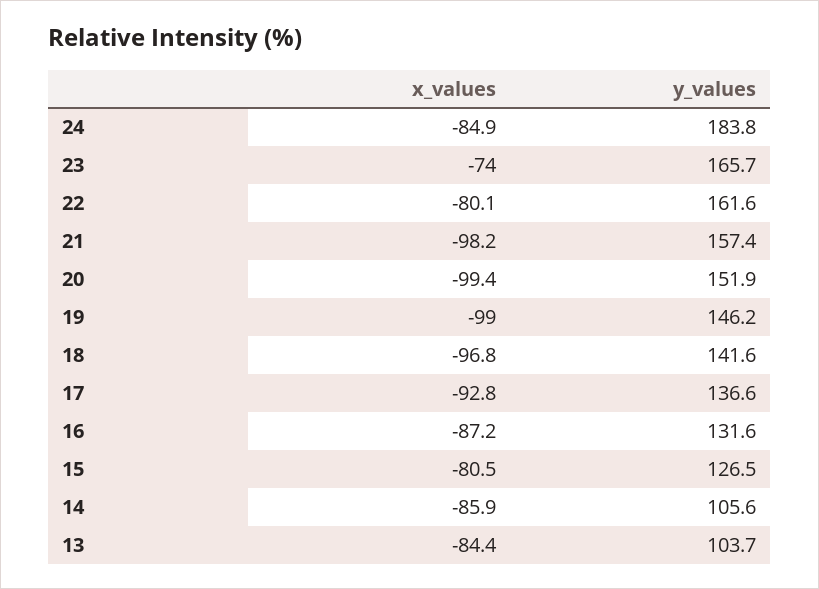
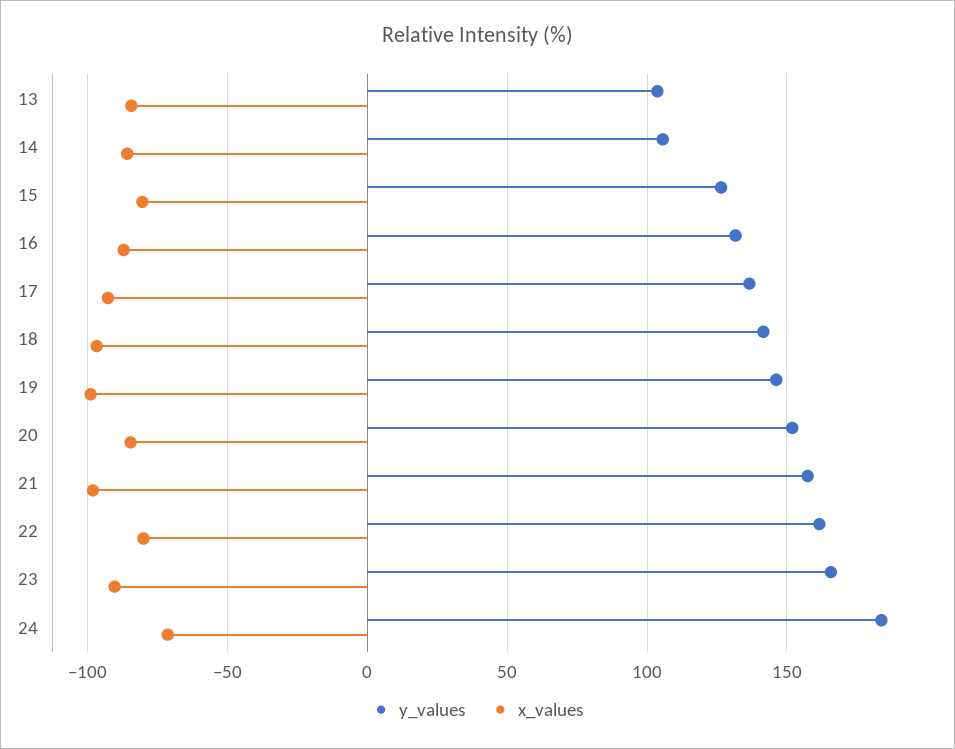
x_values, 24: -84.9 -> -70
x_values, 23: -74 -> -90
x_values, 20: -99.4 -> -85

